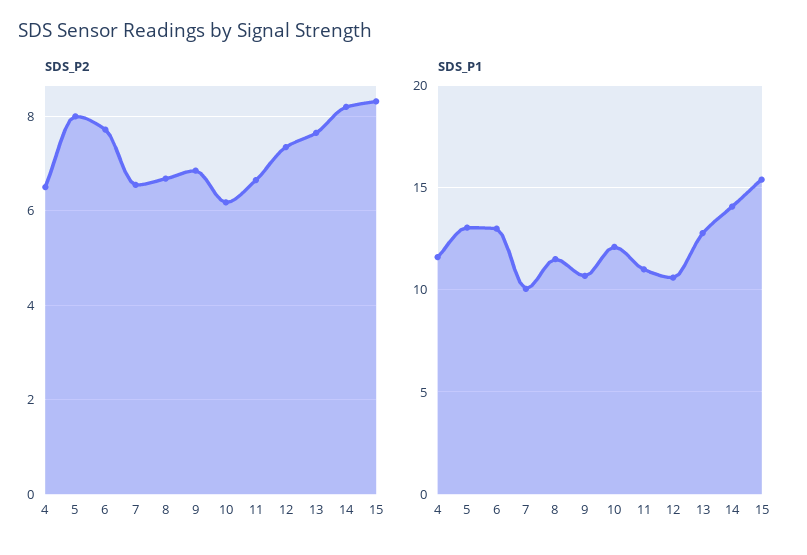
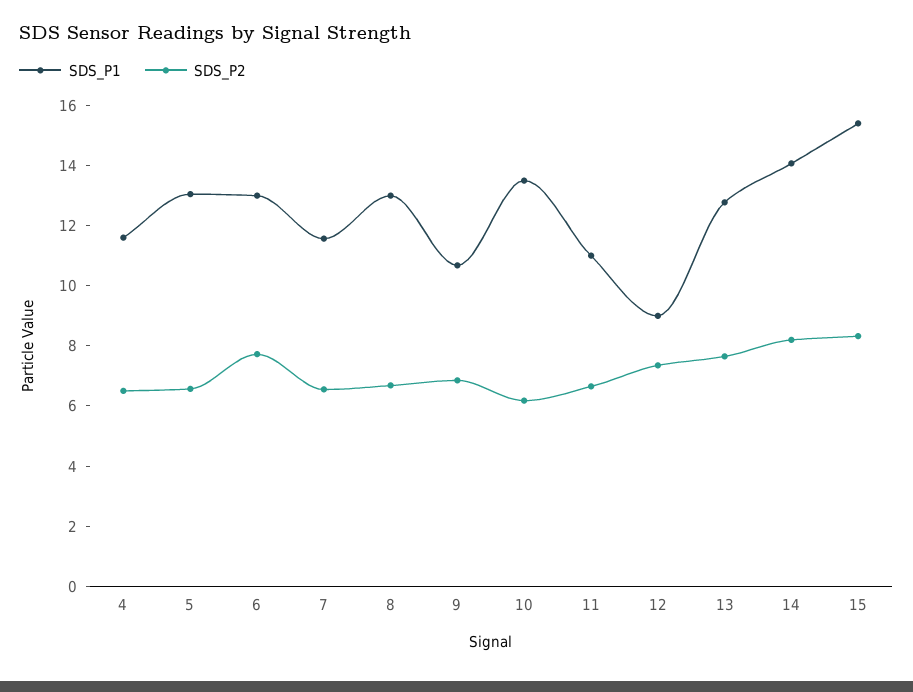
SDS_P2, 5: 8 -> 6.5
SDS_P1, 7: 10 -> 11.5
SDS_P1, 8: 11.5 -> 13
SDS_P1, 10: 12 -> 13.5
SDS_P1, 12: 10.5 -> 9

